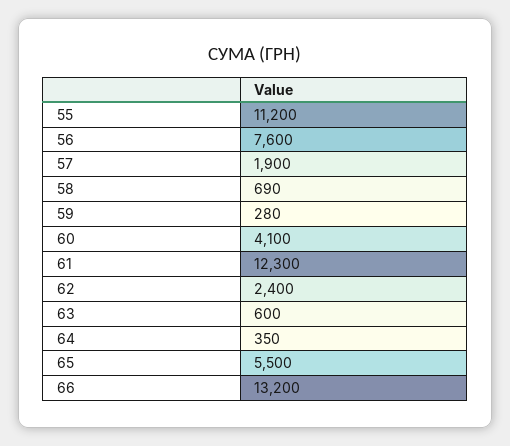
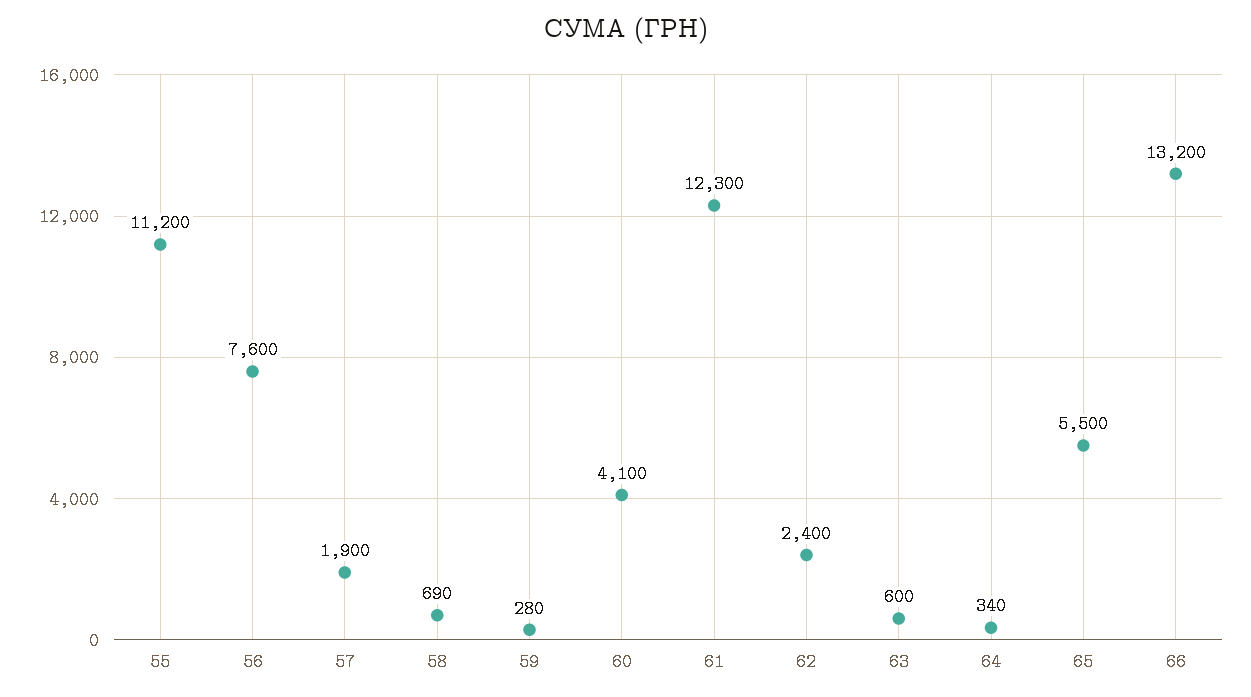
64: 350 -> 340

